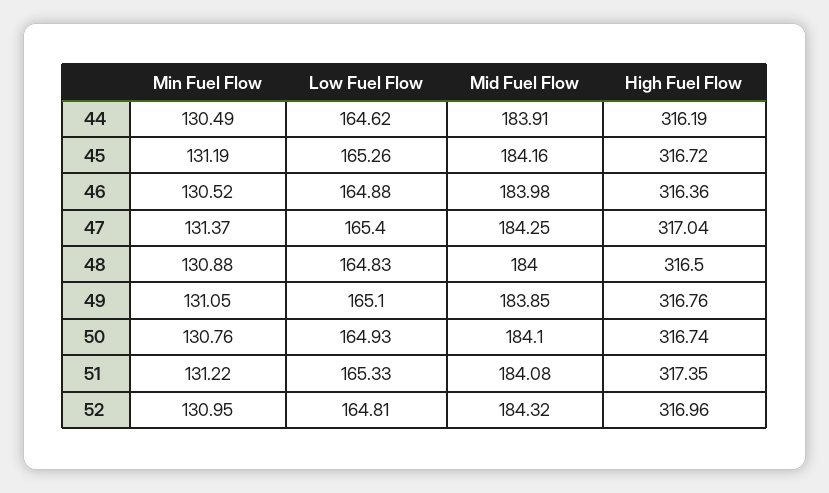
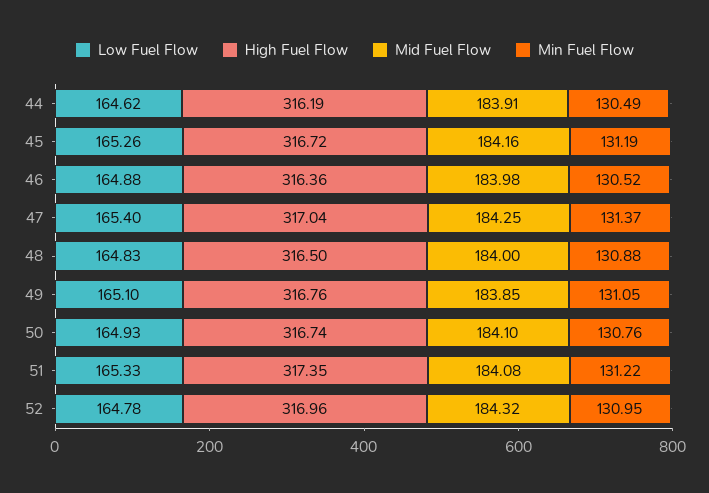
Low Fuel Flow, 52: 164.81 -> 164.78

